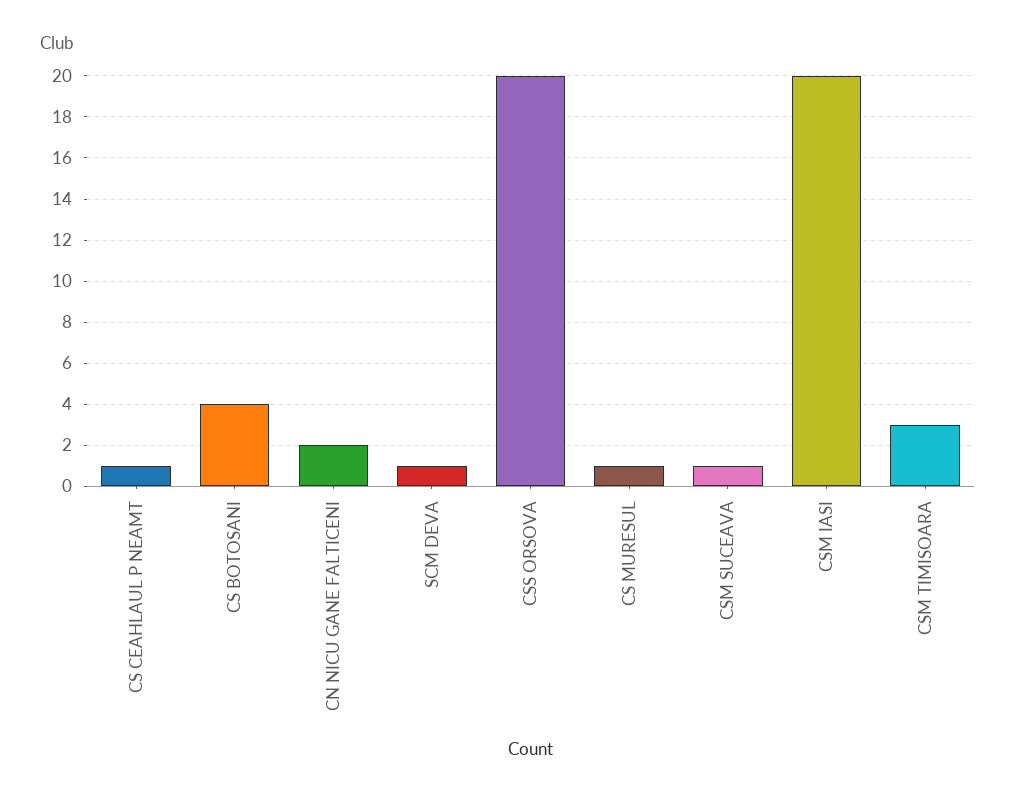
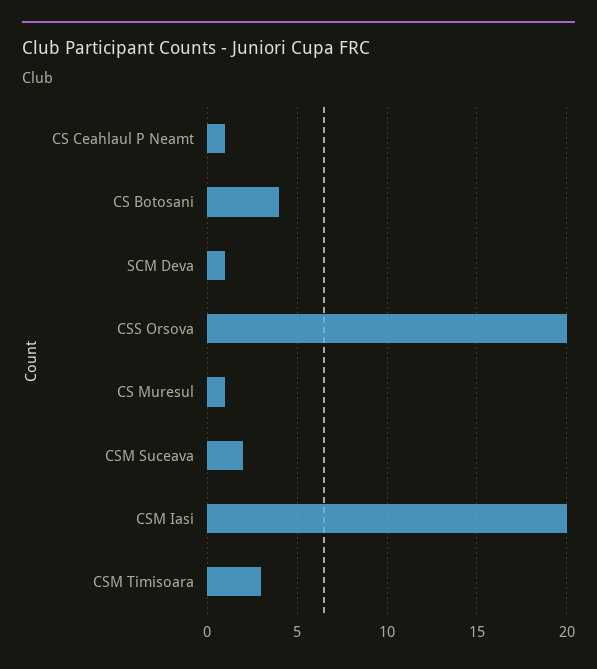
CN NICU GANE FALTICENI: 2 -> none
CSM SUCEAVA: 1 -> 2

